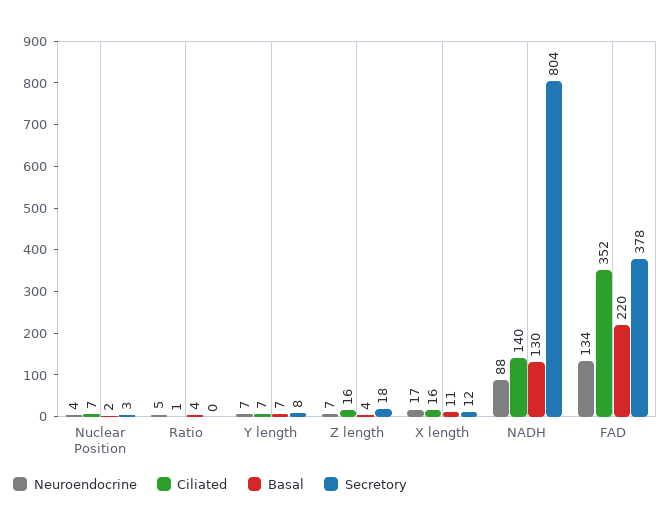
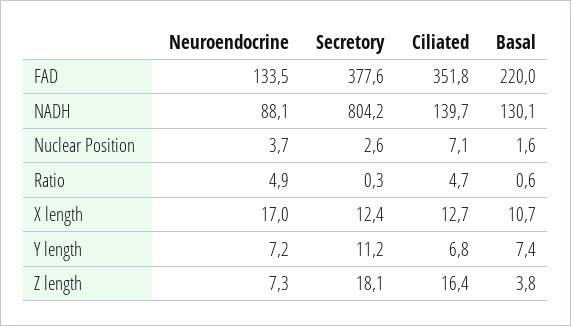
Ciliated, Ratio: 1 -> 4.7
Basal, Ratio: 4 -> 0.6
Secretory, Y length: 8 -> 11.2
Ciliated, X length: 16 -> 12.7

